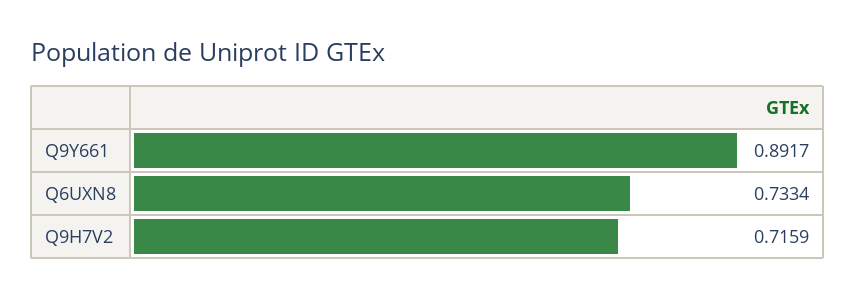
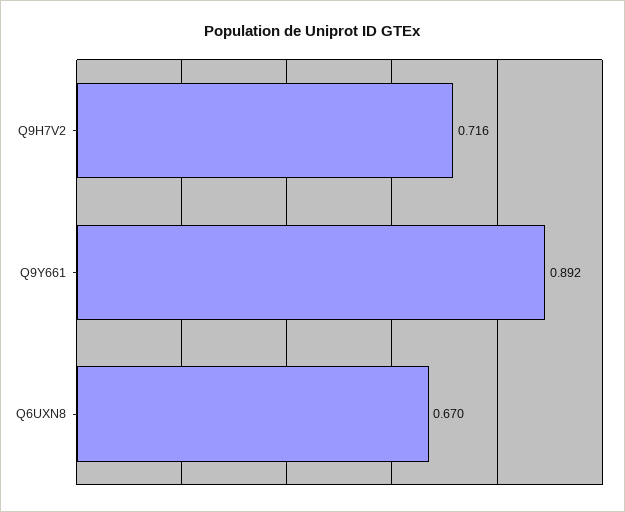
Q6UXN8: 0.7334 -> 0.67

